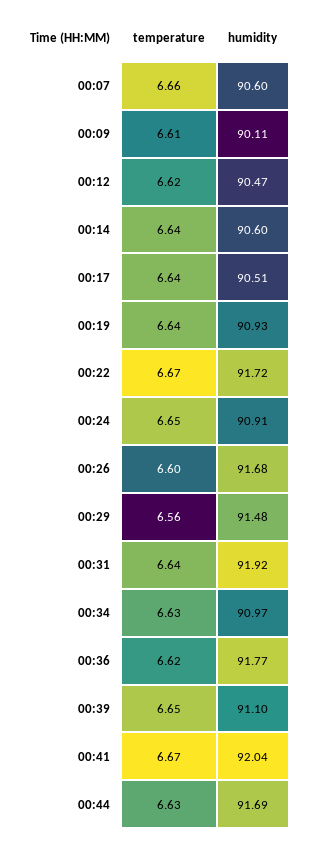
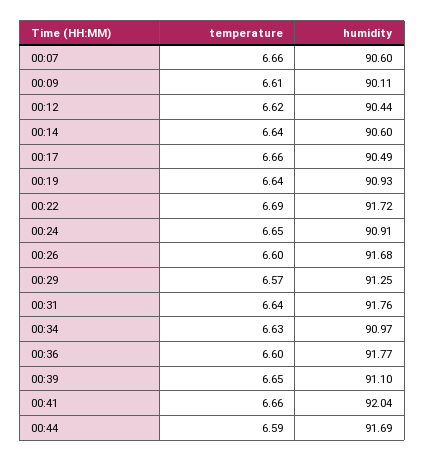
humidity, 00:12: 90.47 -> 90.44
temperature, 00:17: 6.64 -> 6.66
humidity, 00:17: 90.51 -> 90.49
temperature, 00:22: 6.67 -> 6.69
temperature, 00:29: 6.56 -> 6.57
humidity, 00:29: 91.48 -> 91.25
humidity, 00:31: 91.92 -> 91.76
temperature, 00:36: 6.62 -> 6.6
temperature, 00:41: 6.67 -> 6.66
temperature, 00:44: 6.63 -> 6.59

